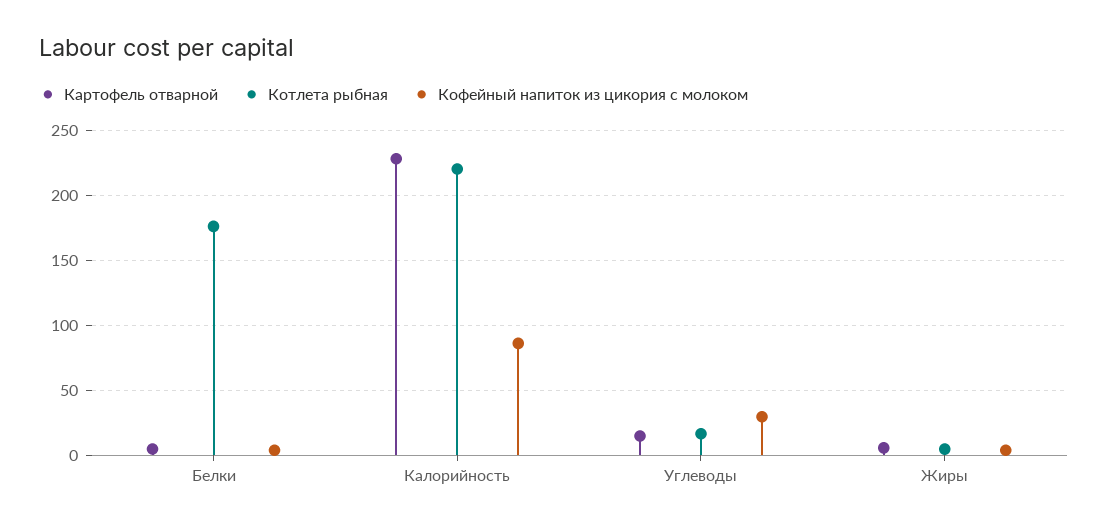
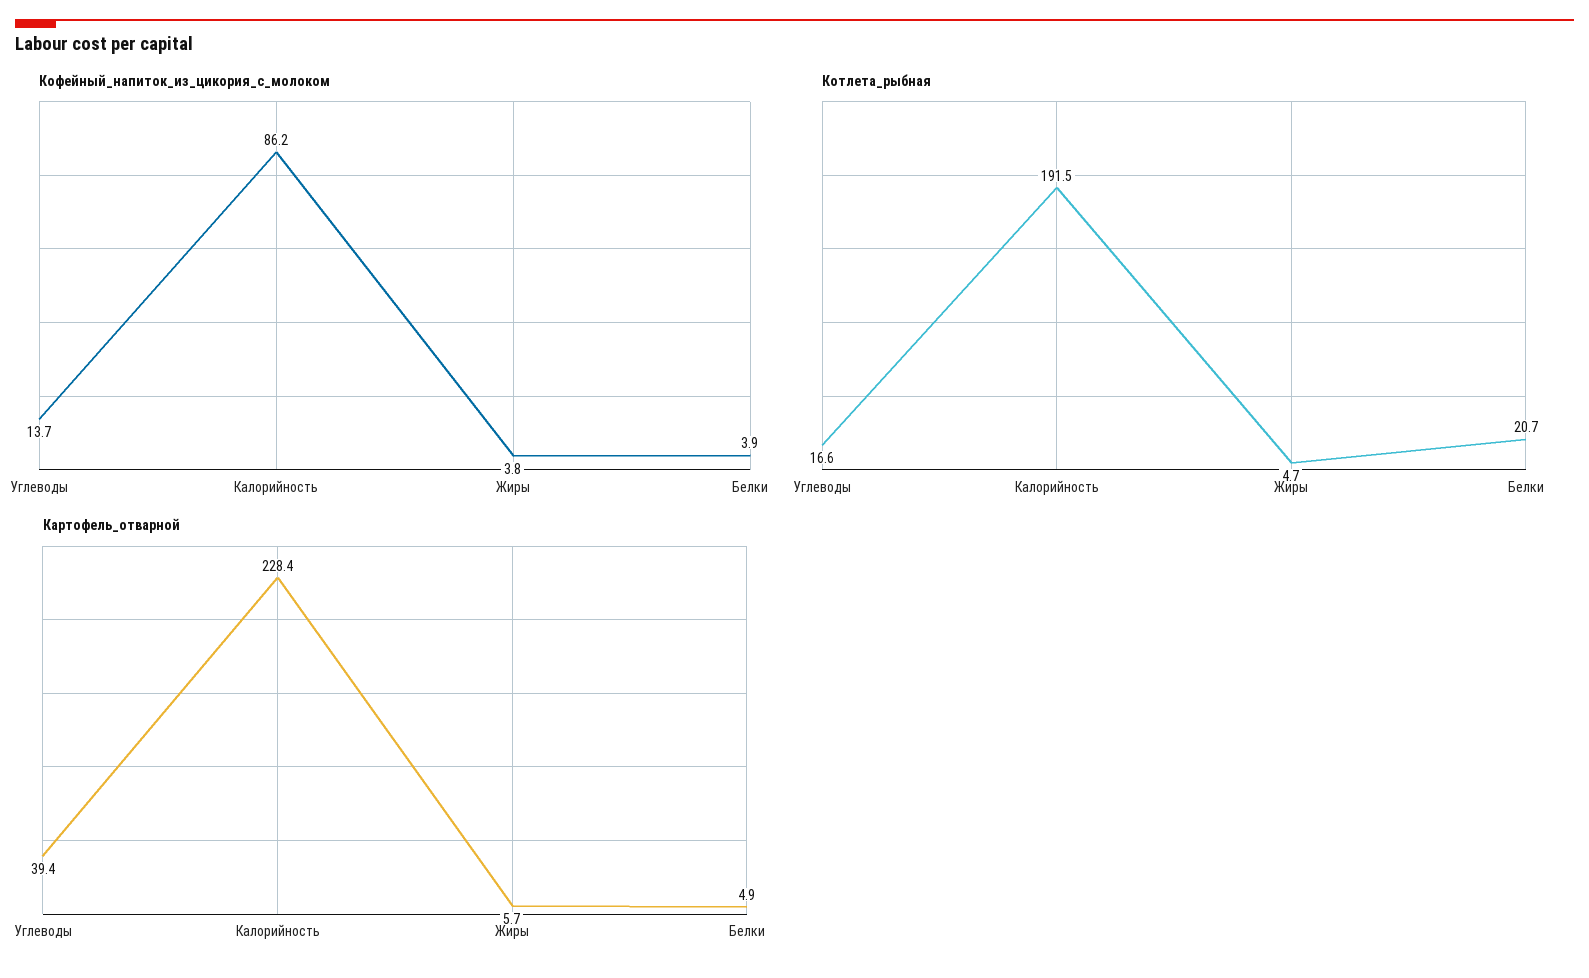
Котлета рыбная, Белки: 175 -> 20.7
Котлета рыбная, Калорийность: 220 -> 191.5
Картофель отварной, Углеводы: 15 -> 39.4
Кофейный напиток из цикория с молоком, Углеводы: 30 -> 13.7

